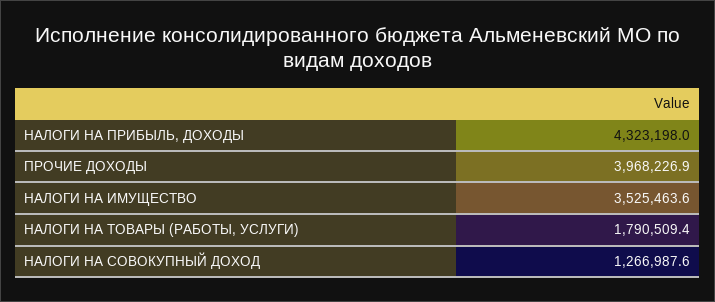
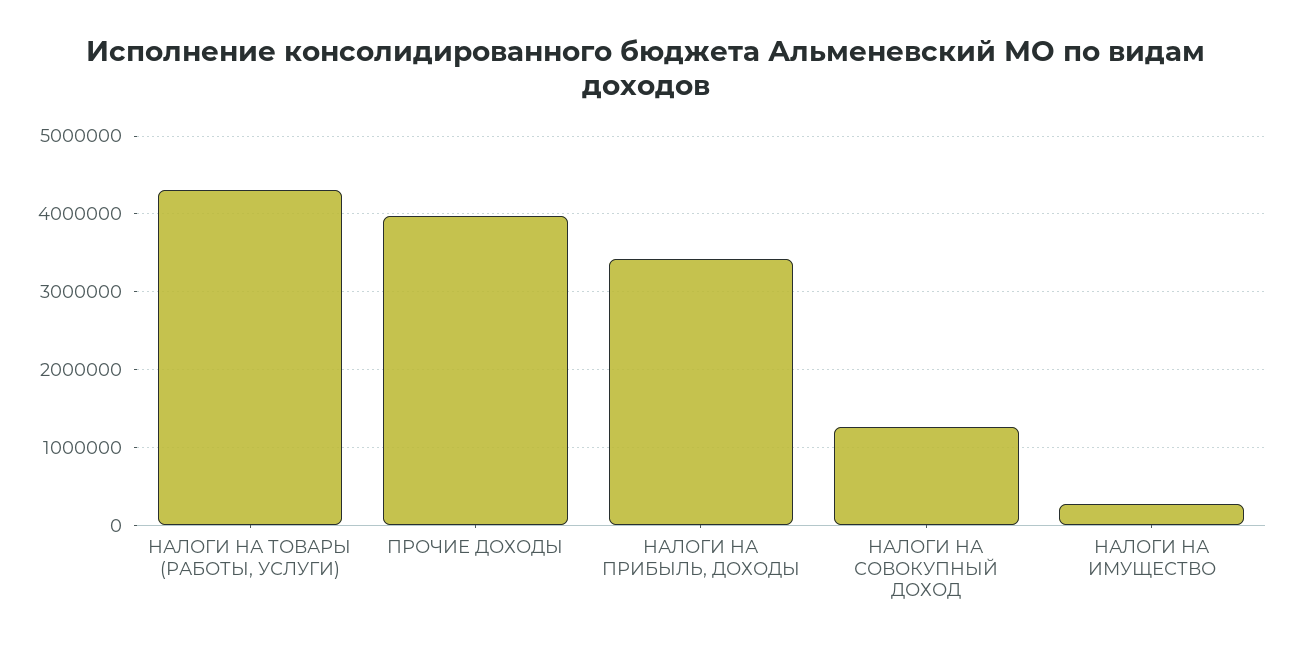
НАЛОГИ НА ПРИБЫЛЬ, ДОХОДЫ: 4323198 -> 3400000
НАЛОГИ НА ИМУЩЕСТВО: 3525463.6 -> 300000
НАЛОГИ НА ТОВАРЫ (РАБОТЫ, УСЛУГИ): 1790509.4 -> 4300000

